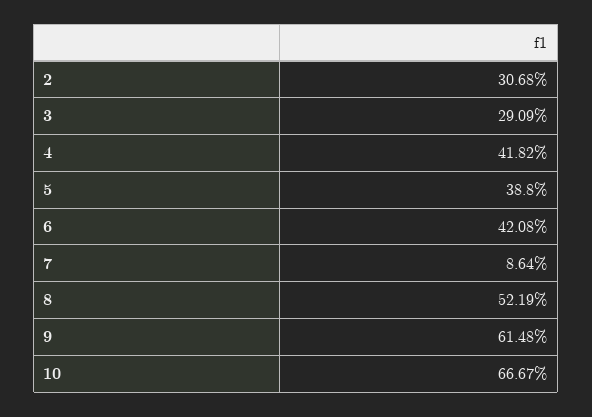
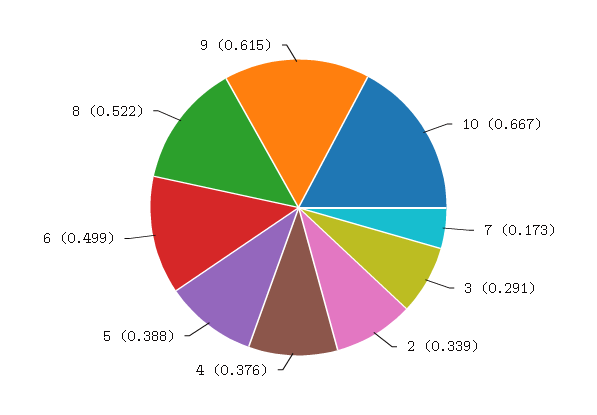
2: 0.3068 -> 0.339
4: 0.4182 -> 0.376
6: 0.4208 -> 0.499
7: 0.0864 -> 0.173

